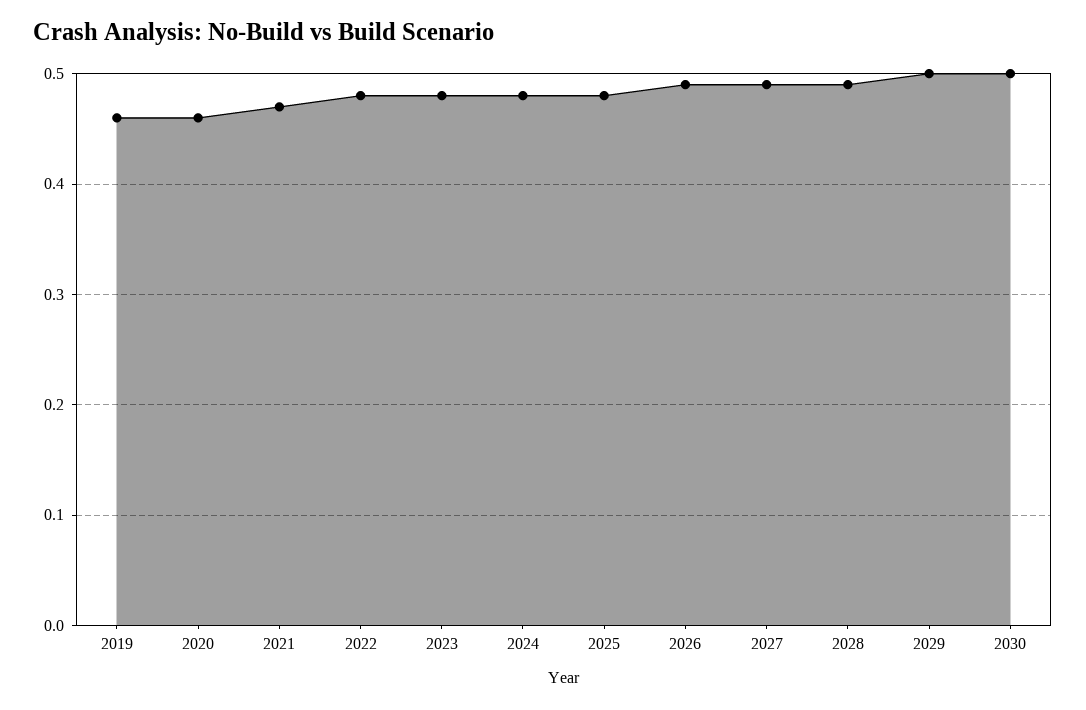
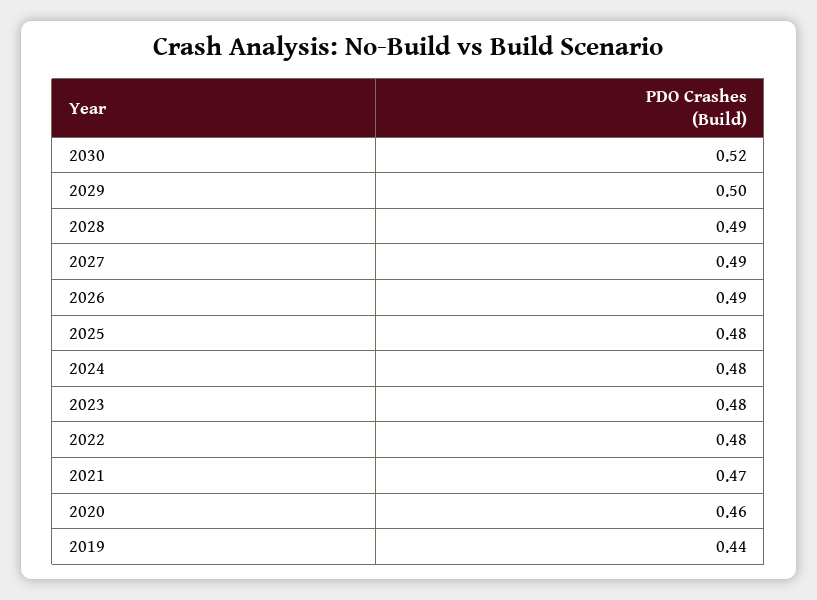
2019: 0.46 -> 0.44
2030: 0.5 -> 0.52

